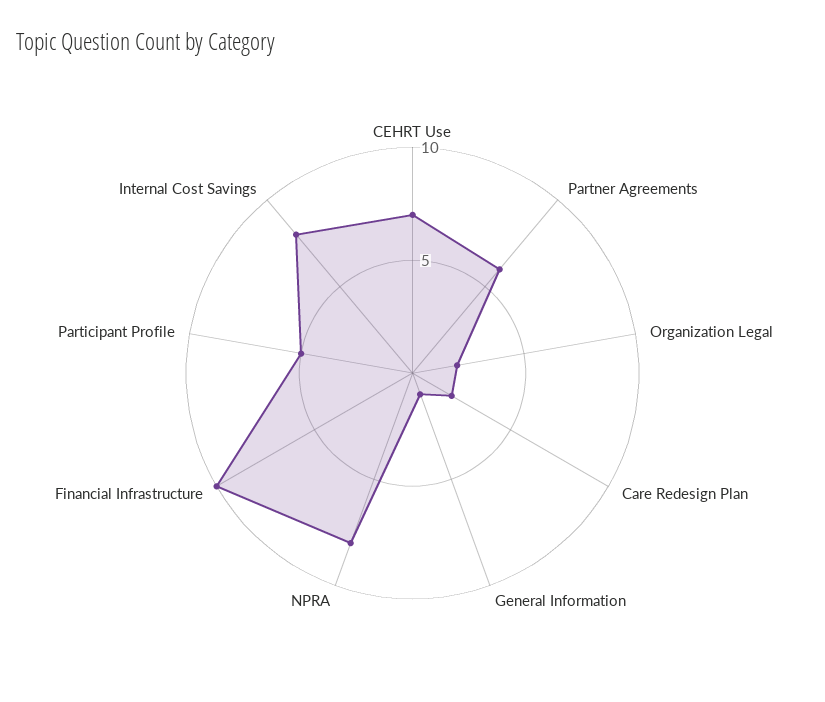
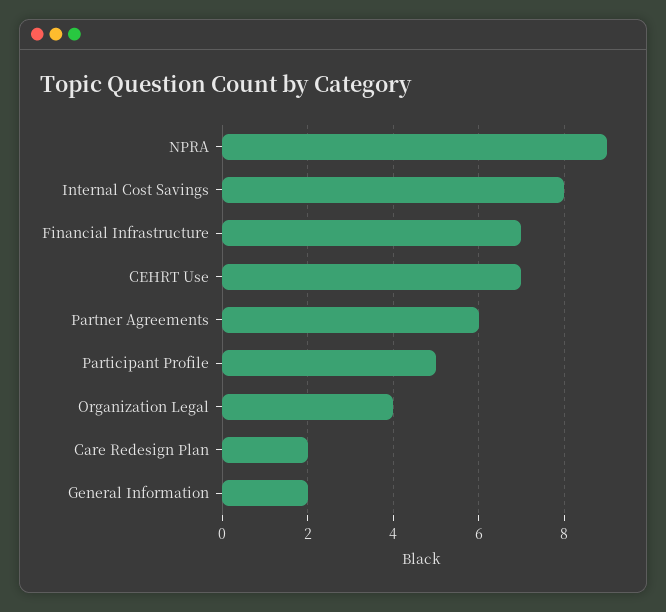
Organization Legal: 2 -> 4
General Information: 1 -> 2
NPRA: 8 -> 9
Financial Infrastructure: 10 -> 7

